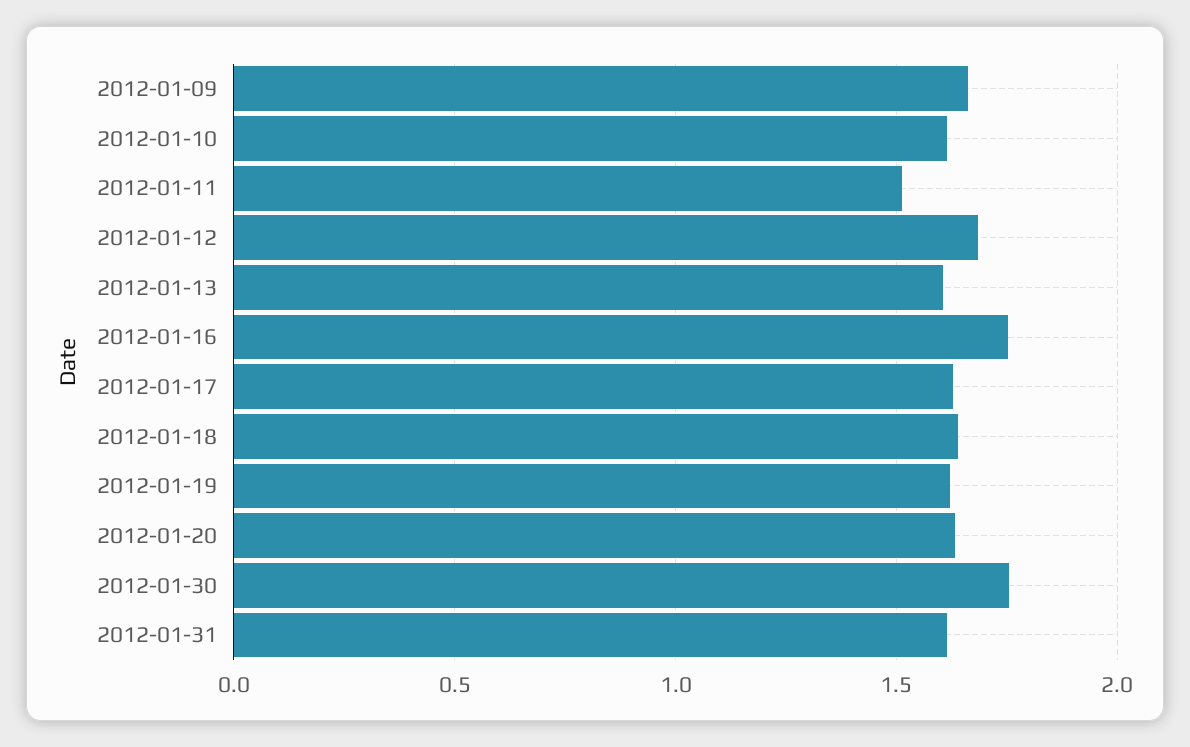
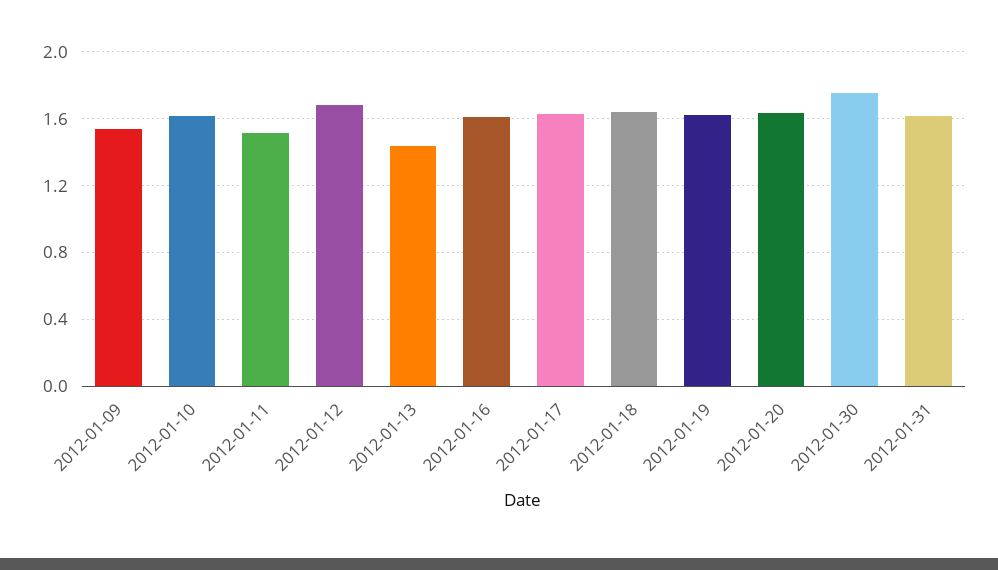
2012-01-09: 1.65 -> 1.55
2012-01-13: 1.6 -> 1.45
2012-01-16: 1.75 -> 1.6

